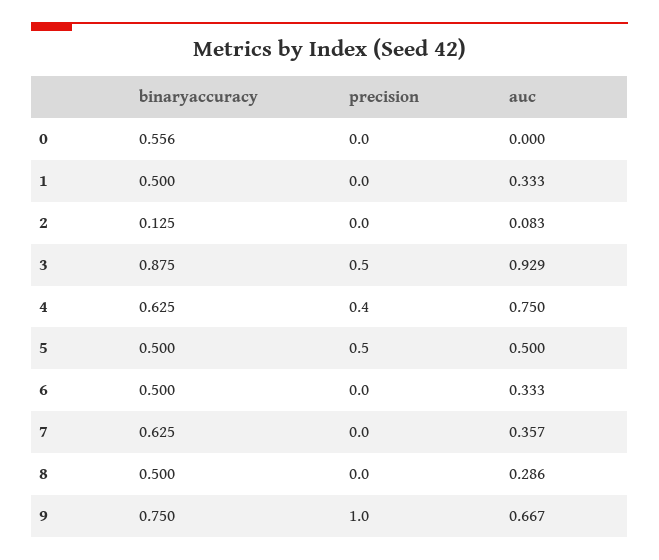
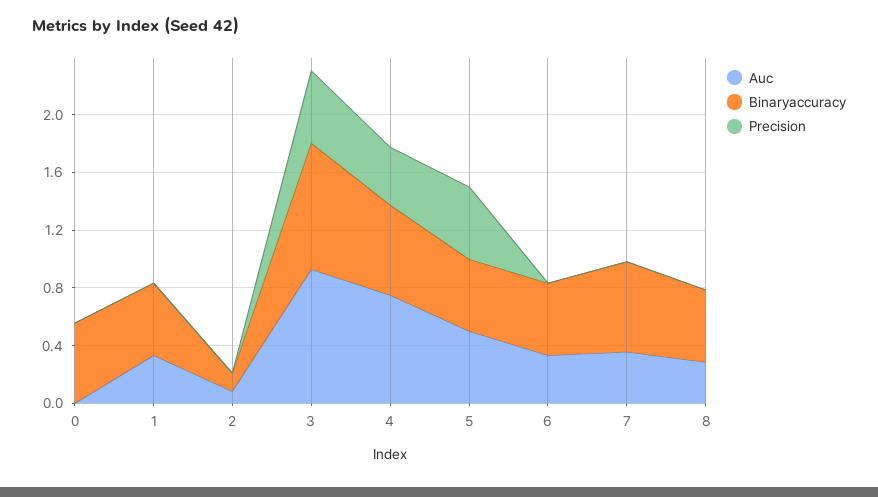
binaryaccuracy, 9: 0.75 -> none
precision, 9: 1 -> none
auc, 9: 0.667 -> none

